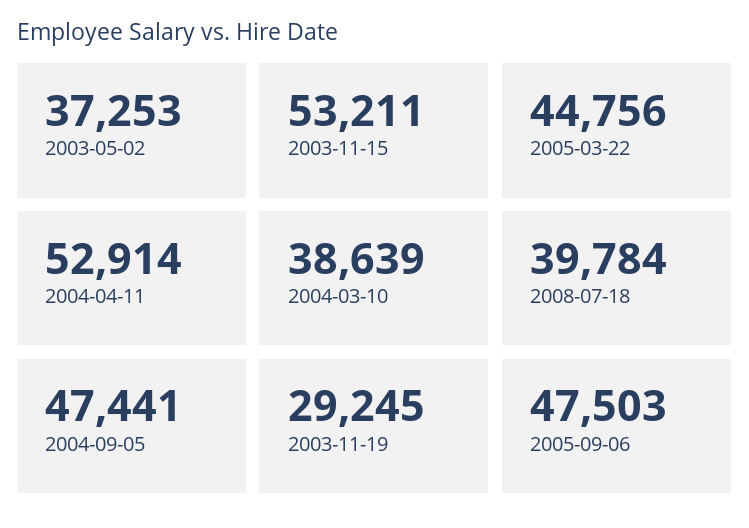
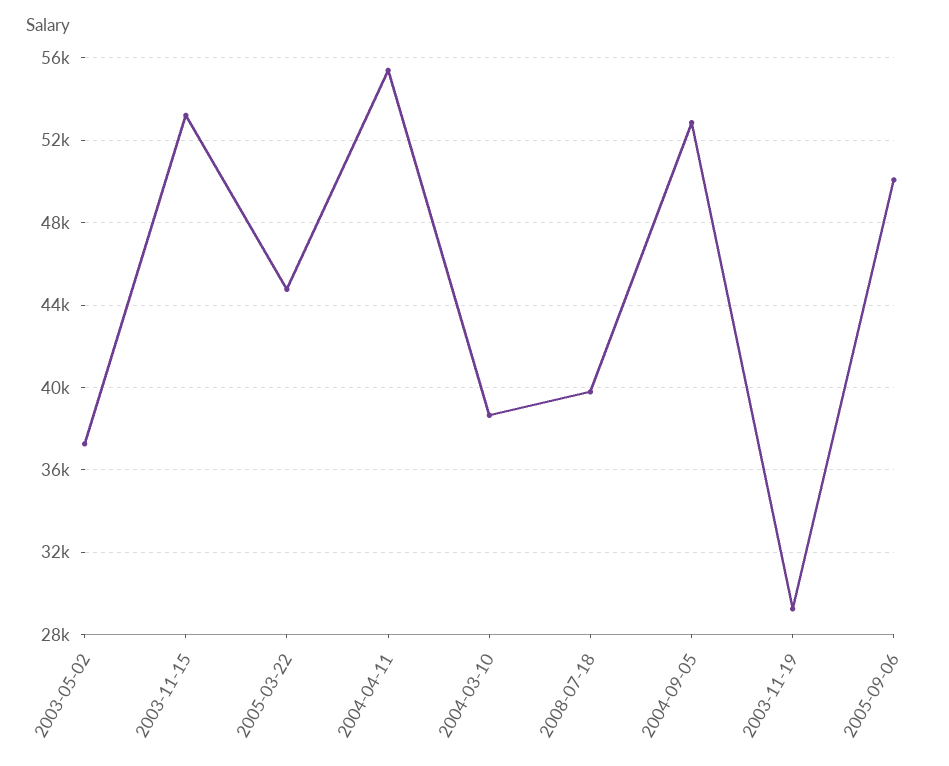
2004-04-11: 52914 -> 55500
2004-09-05: 47441 -> 53000
2005-09-06: 47503 -> 50000

